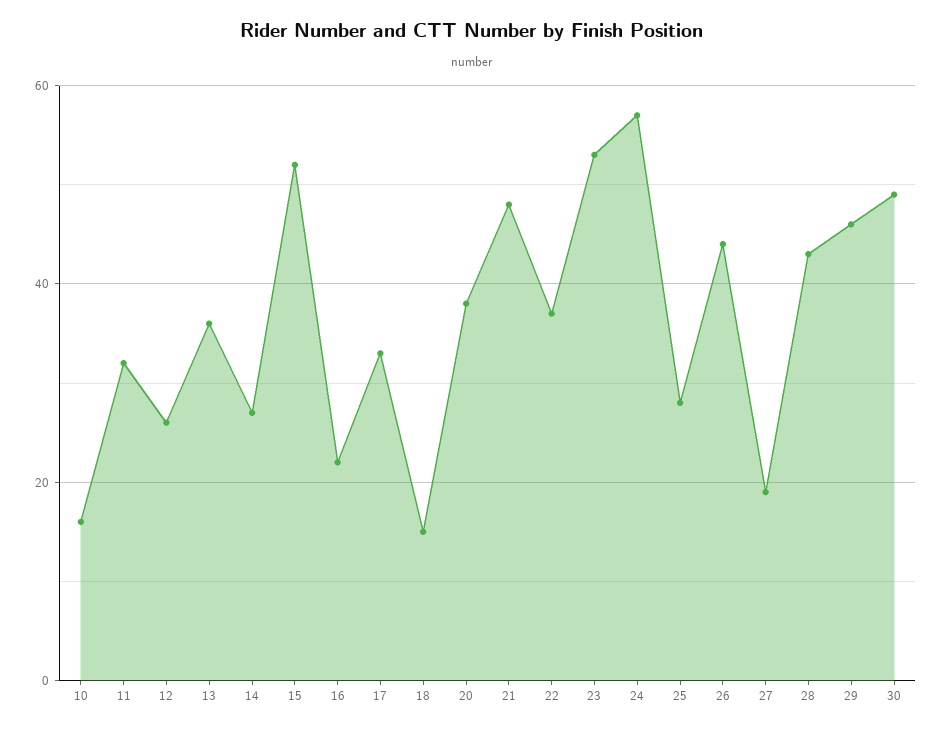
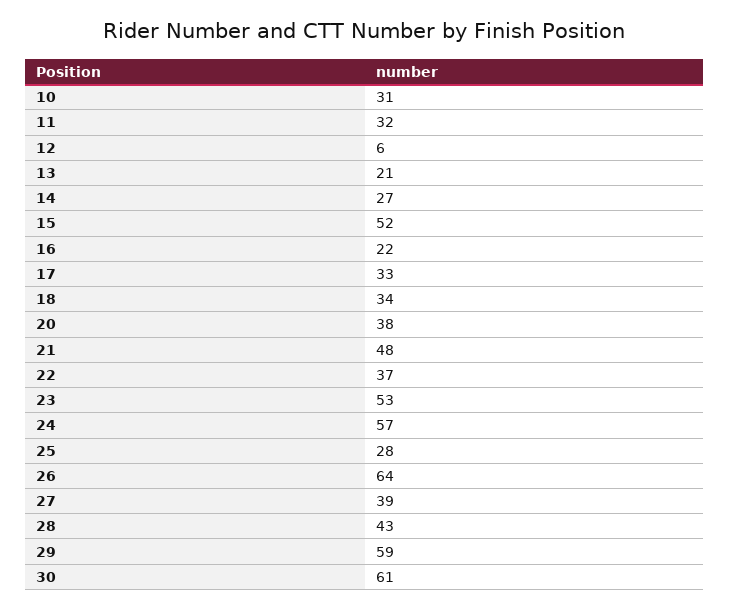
10: 15 -> 31
12: 25 -> 6
13: 35 -> 21
18: 15 -> 34
26: 45 -> 64
27: 20 -> 39
29: 45 -> 59
30: 50 -> 61

